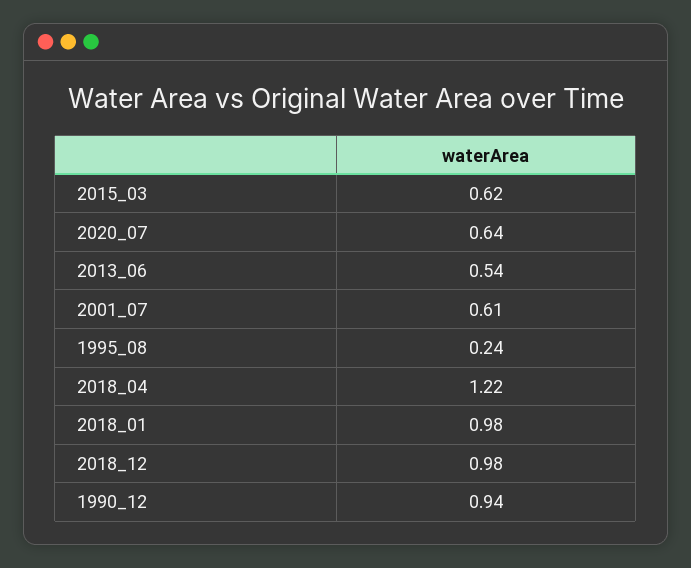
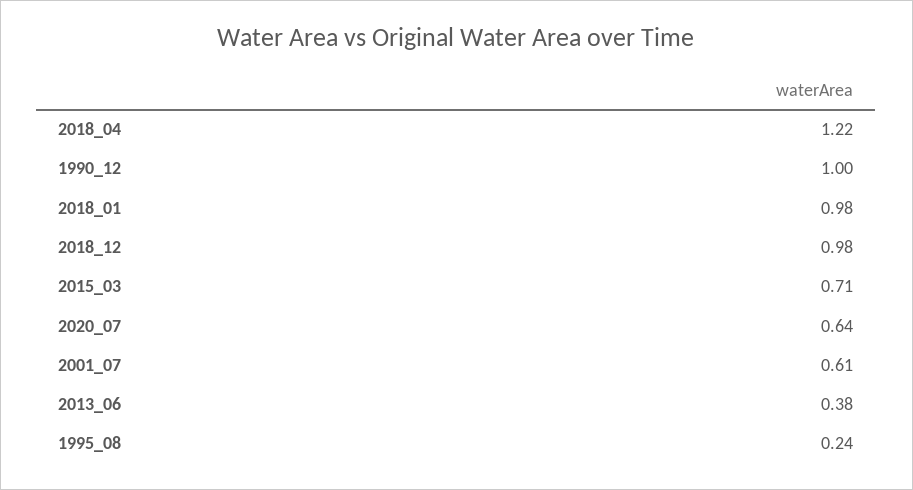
2015_03: 0.62 -> 0.71
2013_06: 0.54 -> 0.38
1990_12: 0.94 -> 1

